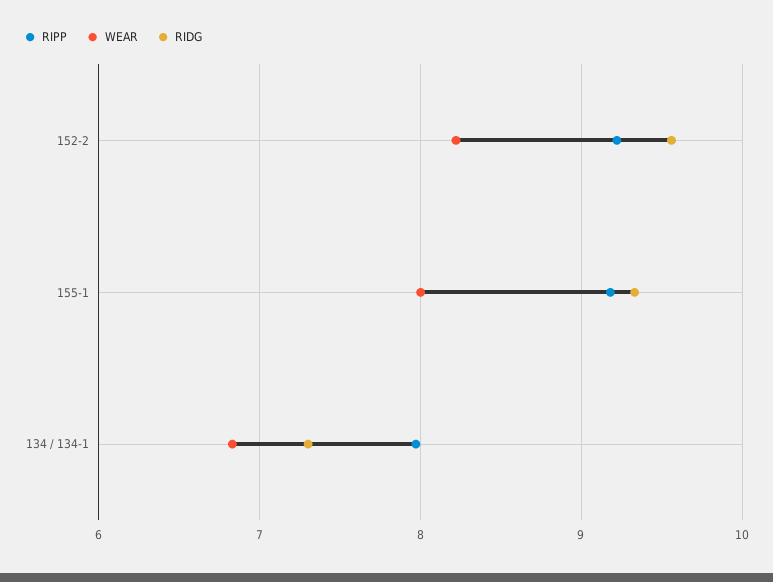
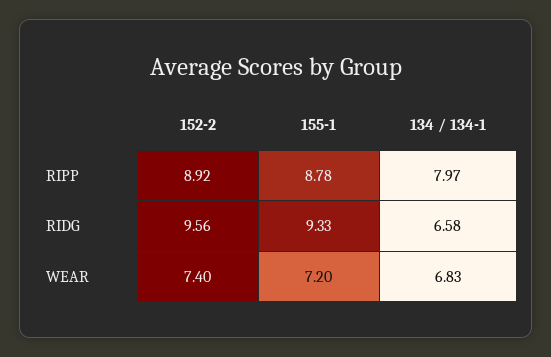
RIPP, 152-2: 9.2 -> 8.92
WEAR, 152-2: 8.2 -> 7.4
RIPP, 155-1: 9.2 -> 8.78
WEAR, 155-1: 8 -> 7.2
RIDG, 134 / 134-1: 7.3 -> 6.58

